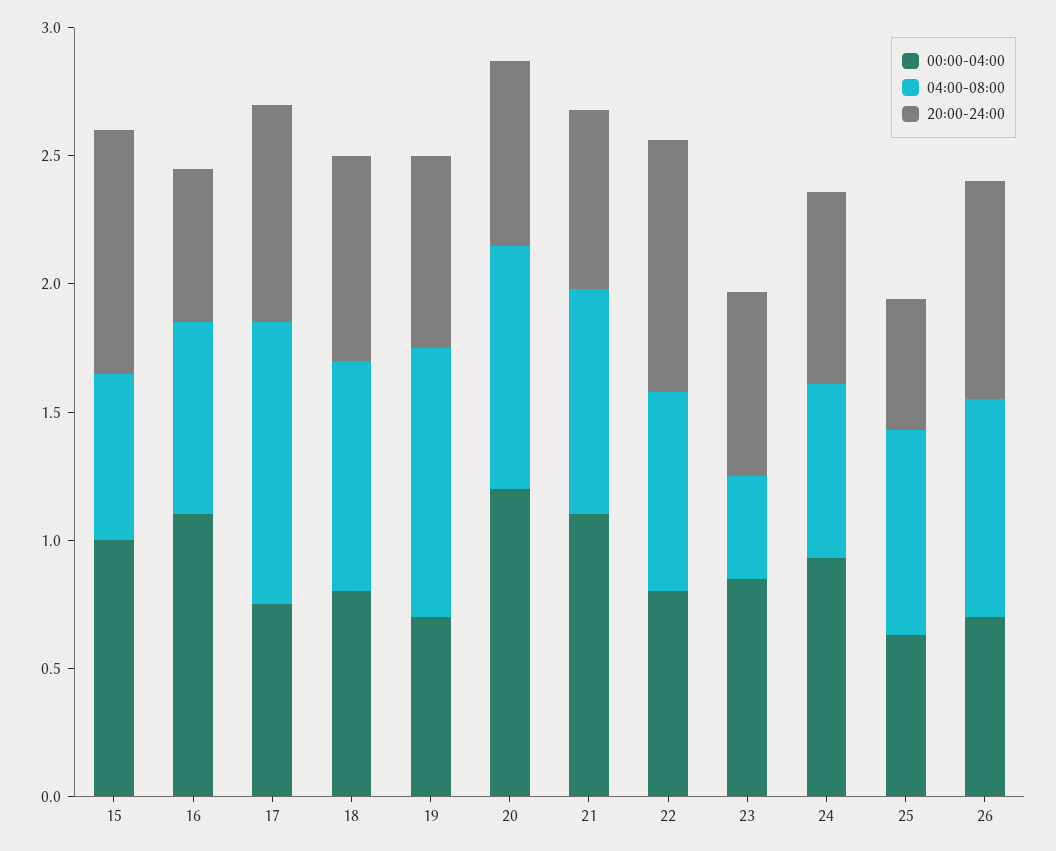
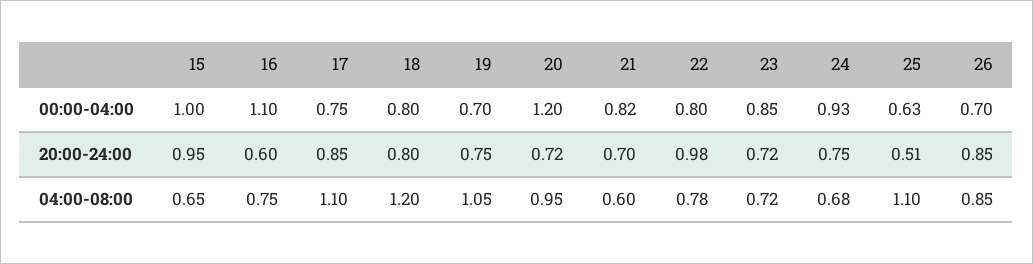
04:00-08:00, 18: 0.9 -> 1.2
00:00-04:00, 21: 1.1 -> 0.82
04:00-08:00, 21: 0.9 -> 0.6
04:00-08:00, 23: 0.4 -> 0.72
04:00-08:00, 25: 0.8 -> 1.1

